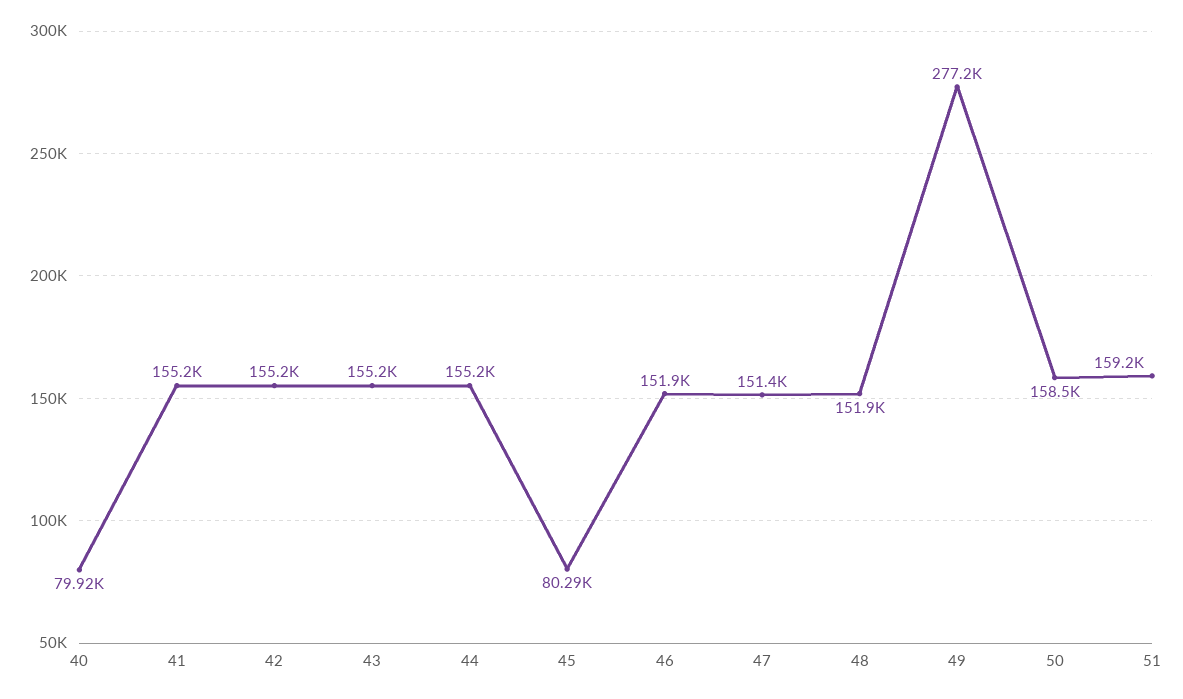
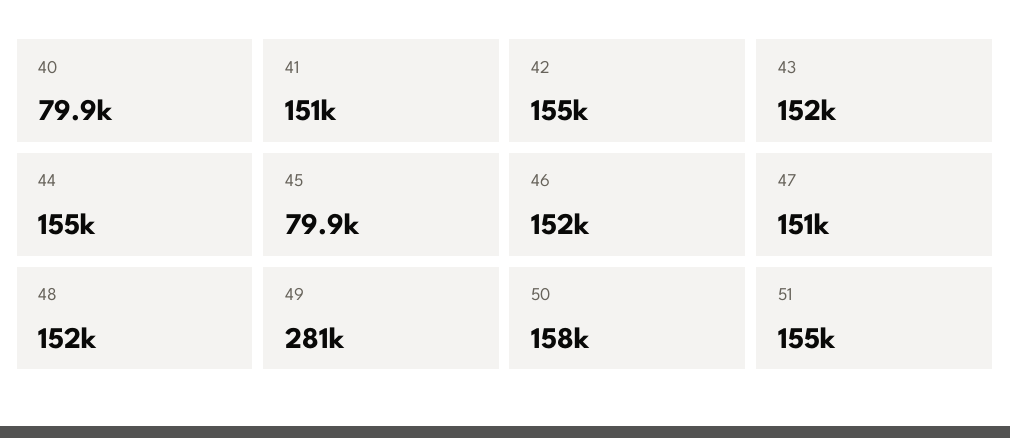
41: 155200 -> 151000
43: 155200 -> 152000
45: 80290 -> 79900
49: 277200 -> 281000
51: 159200 -> 155000

